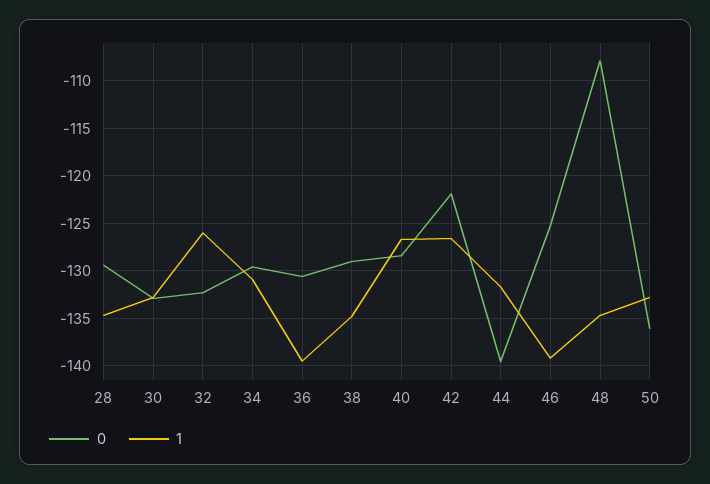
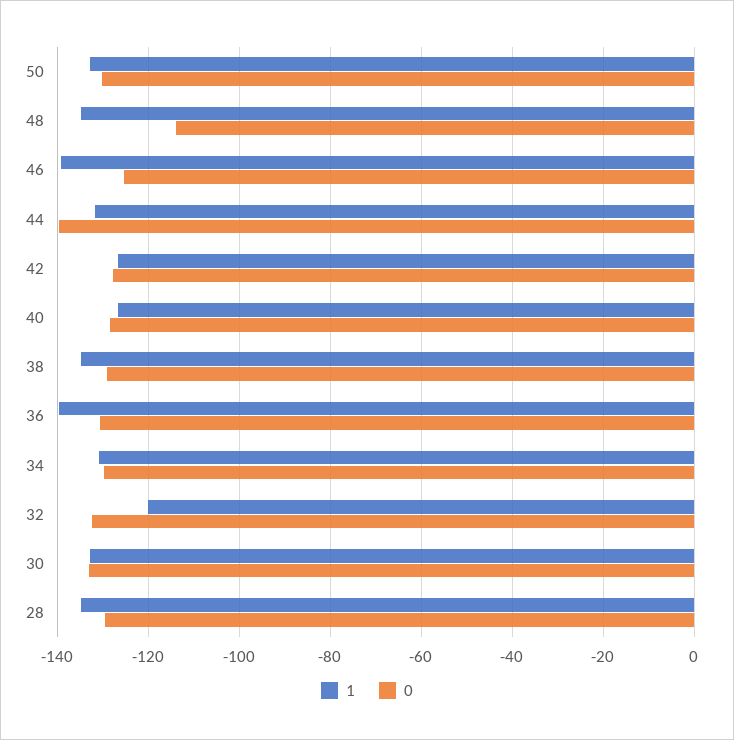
1, 32: -126 -> -120
0, 42: -122 -> -128
0, 48: -108 -> -114
0, 50: -136 -> -130

